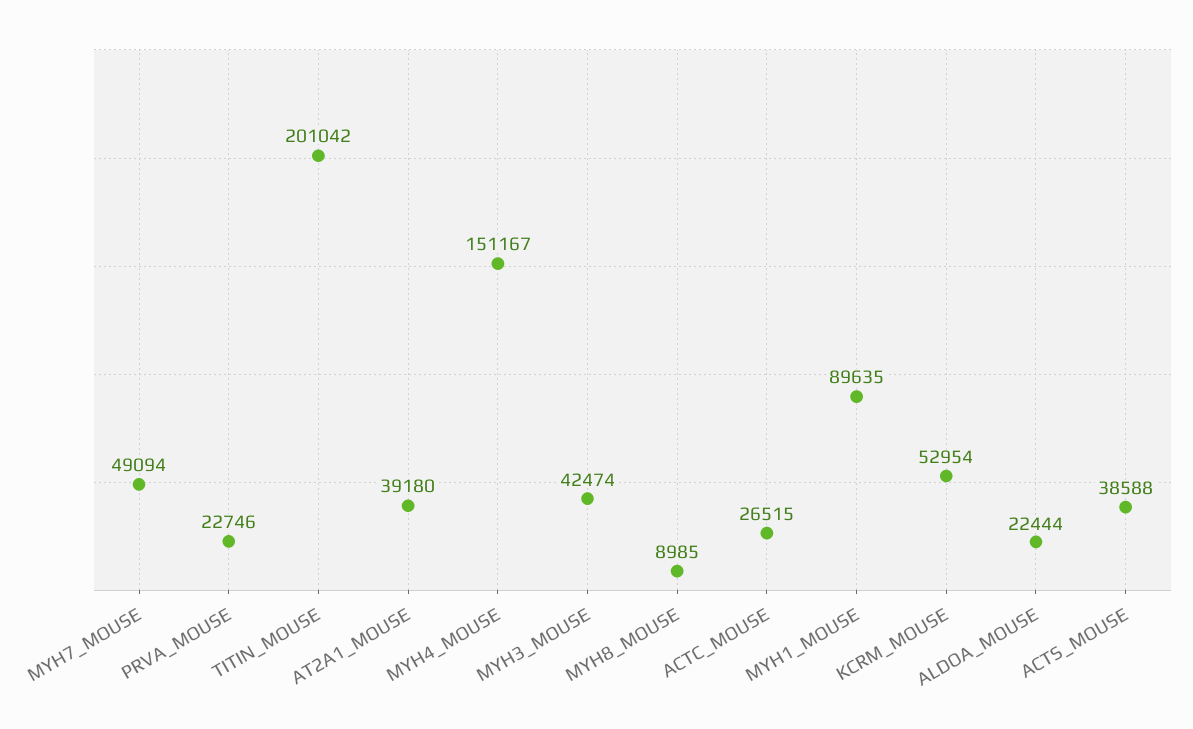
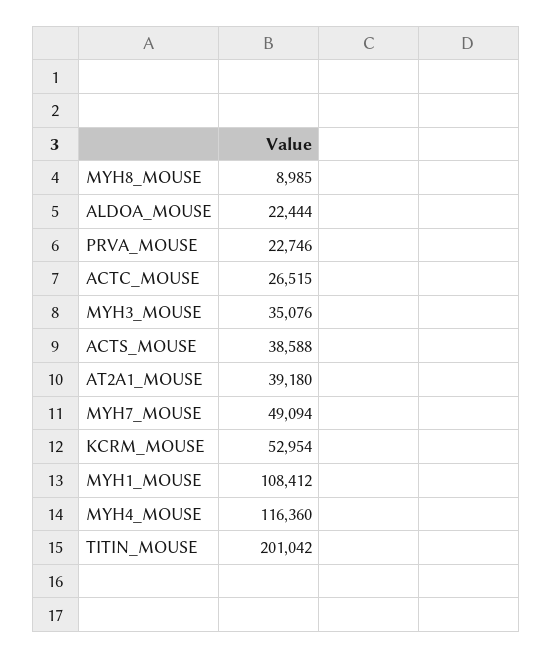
MYH4_MOUSE: 151167 -> 116360
MYH3_MOUSE: 42474 -> 35076
MYH1_MOUSE: 89635 -> 108412

